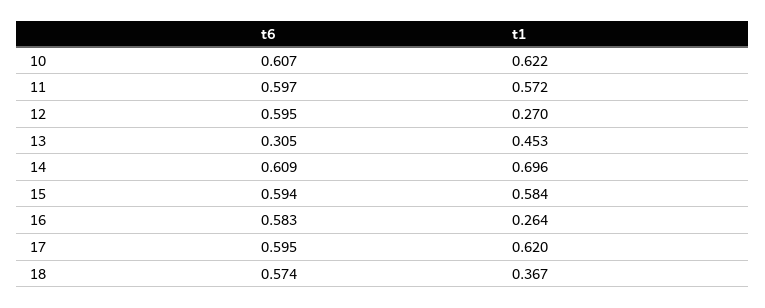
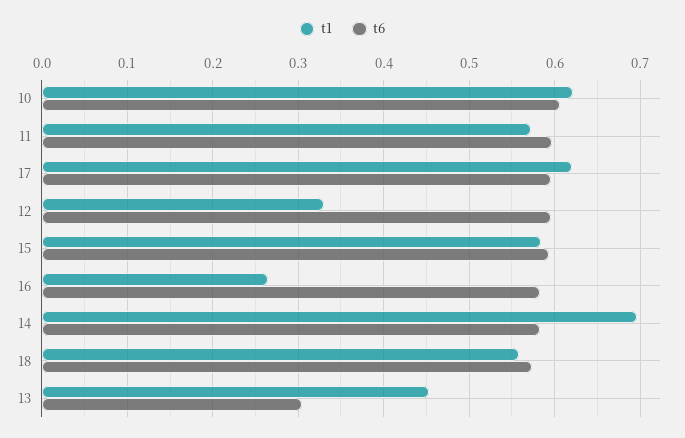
t1, 12: 0.27 -> 0.33
t6, 14: 0.609 -> 0.58
t1, 18: 0.367 -> 0.56

